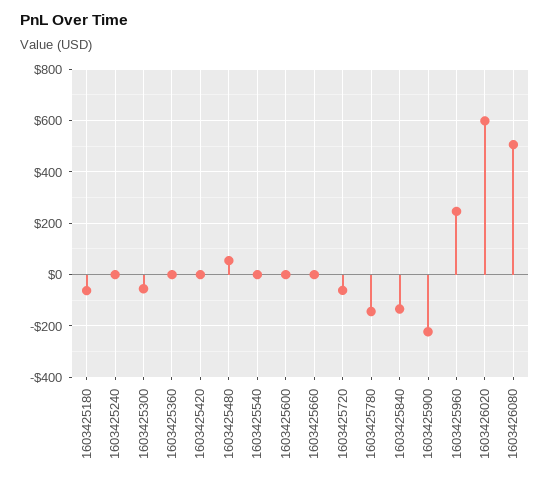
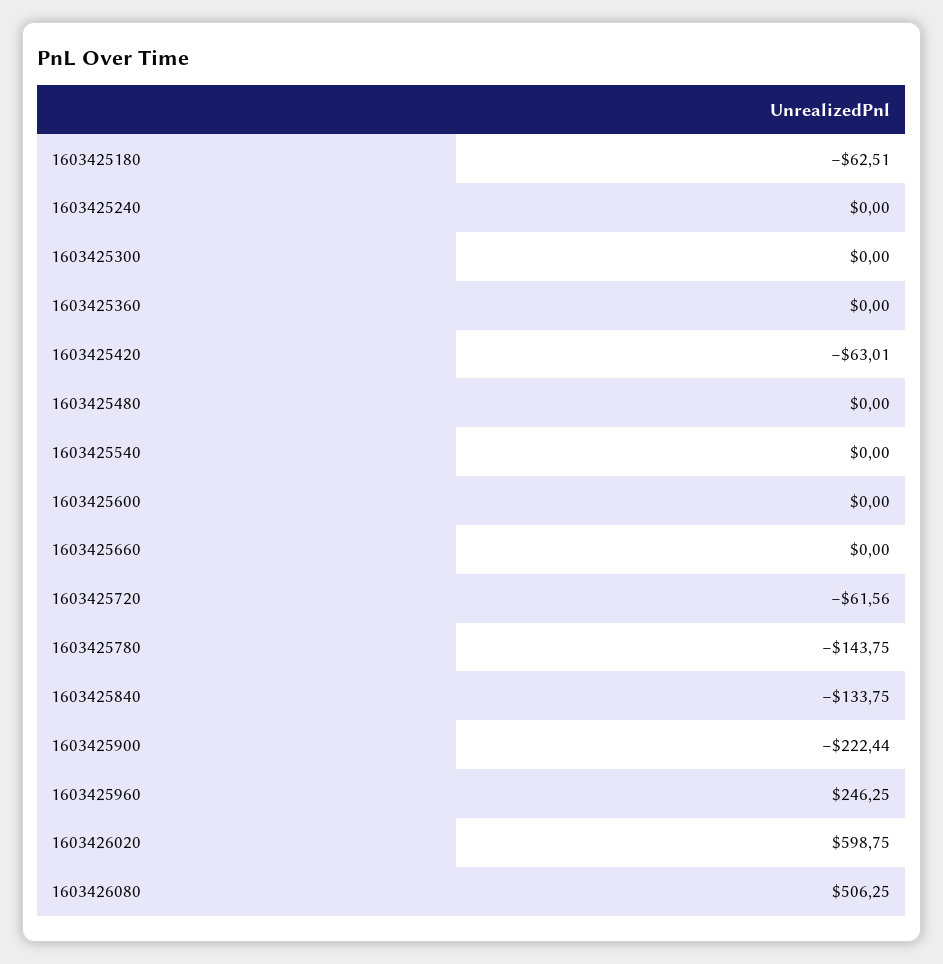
1603425300: -50 -> 0
1603425420: 0 -> -63.01
1603425480: 50 -> 0

